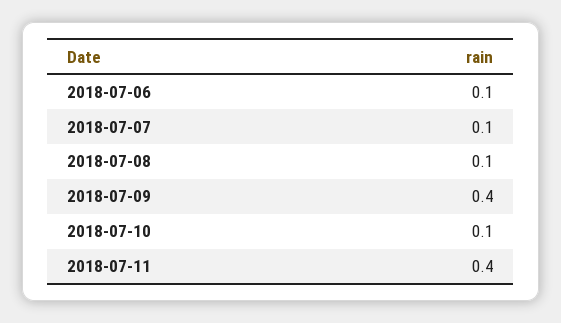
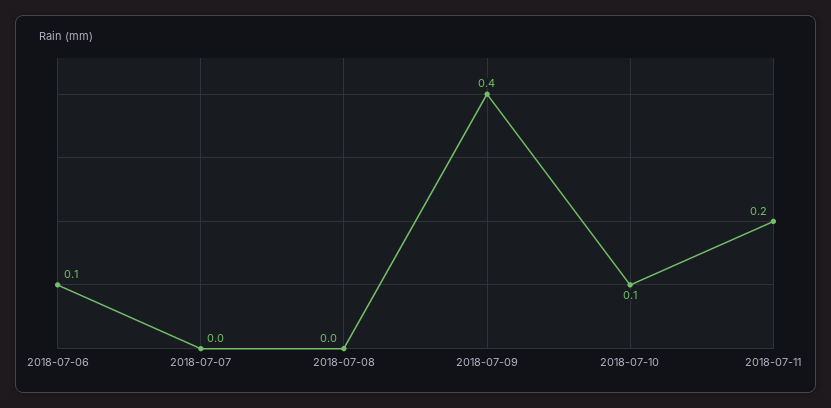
2018-07-07: 0.1 -> 0
2018-07-08: 0.1 -> 0
2018-07-11: 0.4 -> 0.2

